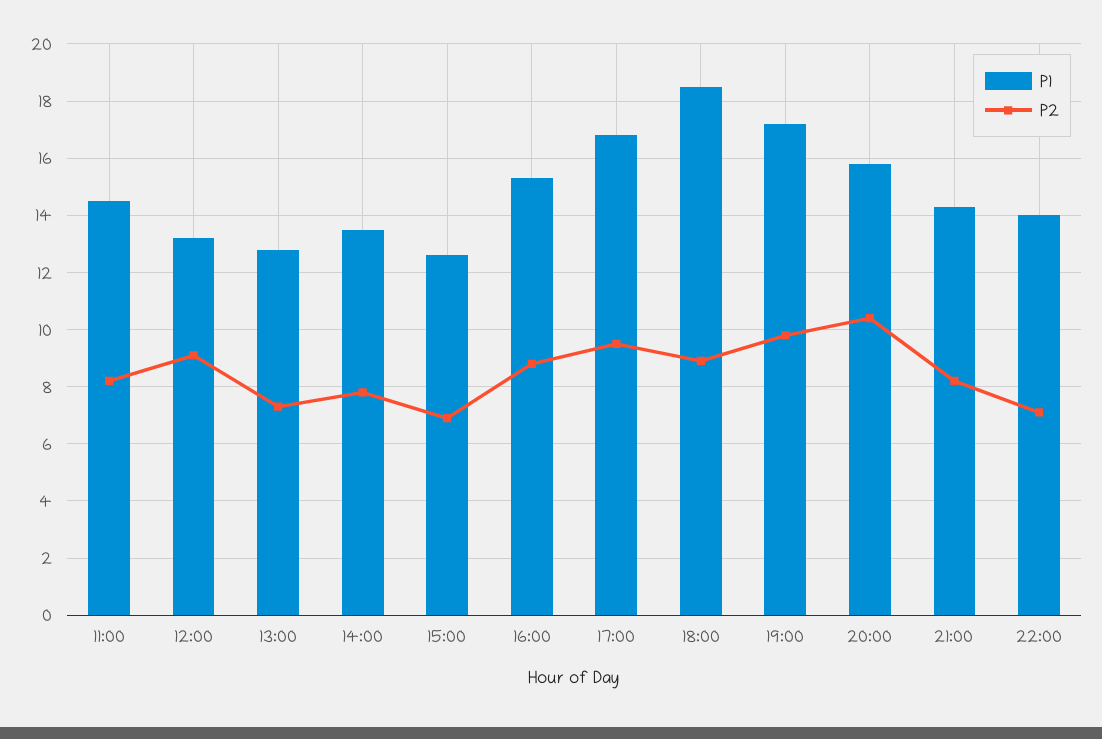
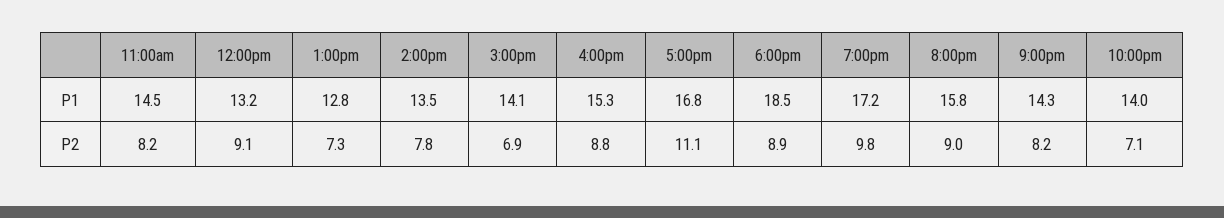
P1, 15:00: 12.5 -> 14.1
P2, 17:00: 9.5 -> 11.1
P2, 20:00: 10.5 -> 9

